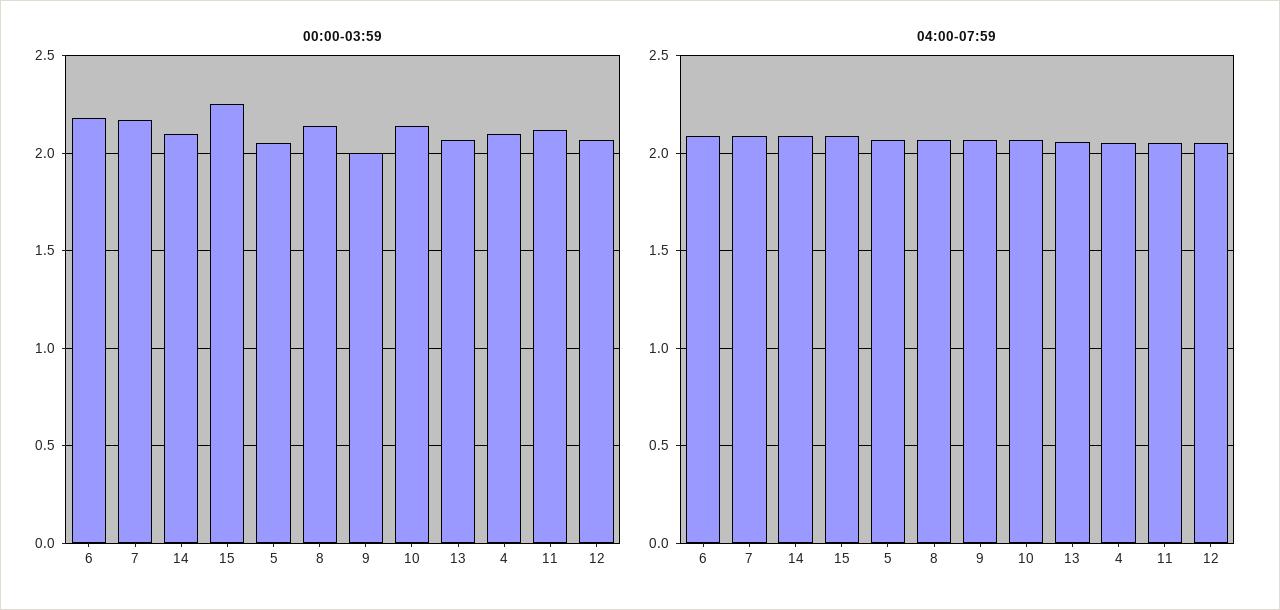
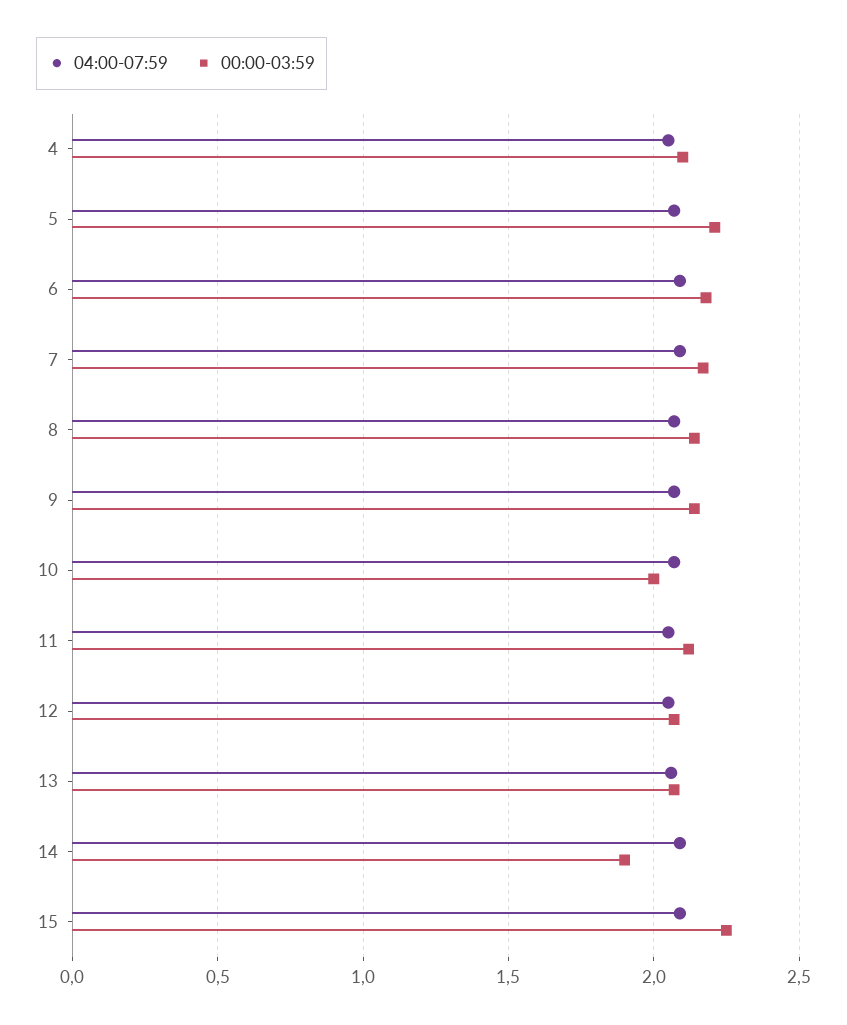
00:00-03:59, 14: 2.1 -> 1.9
00:00-03:59, 5: 2.05 -> 2.2
00:00-03:59, 9: 2 -> 2.15
00:00-03:59, 10: 2.15 -> 2

